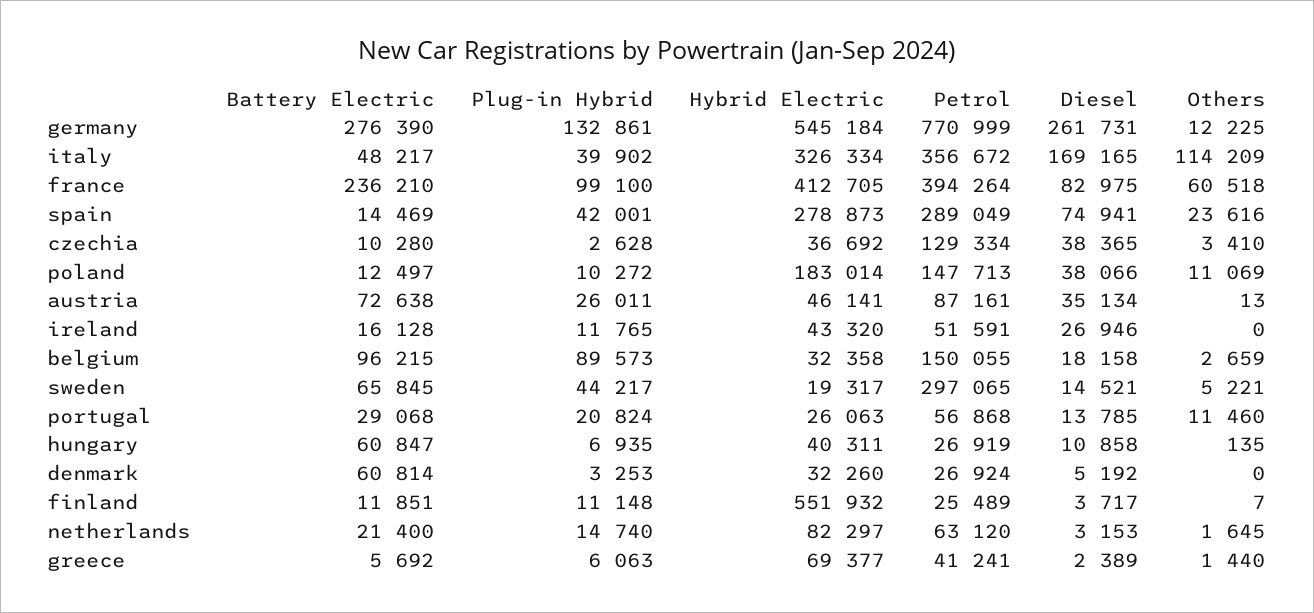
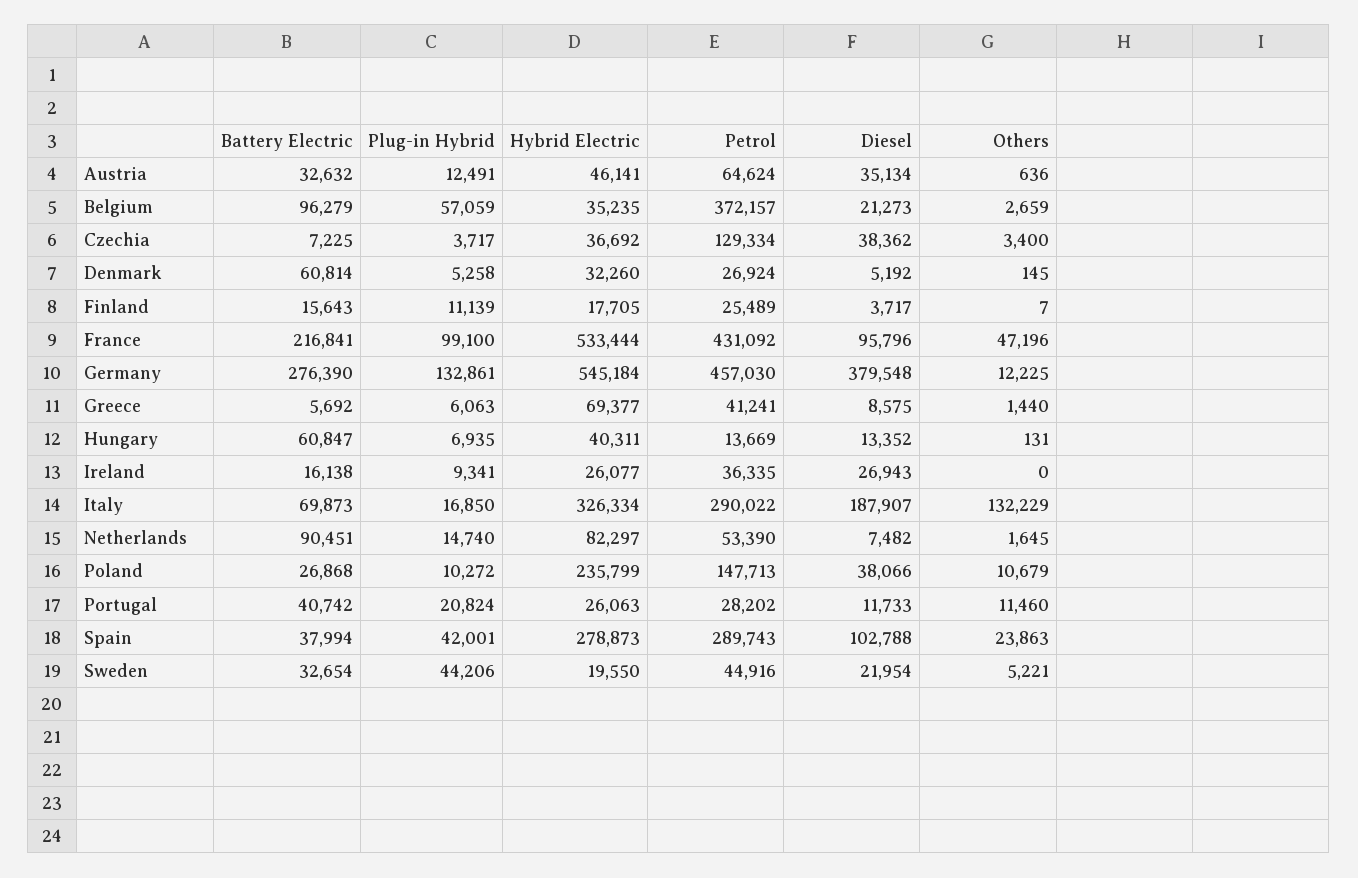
Petrol, germany: 770999 -> 457030
Diesel, germany: 261731 -> 379548
Battery Electric, italy: 48217 -> 69873
Plug-in Hybrid, italy: 39902 -> 16850
Petrol, italy: 356672 -> 290022
Diesel, italy: 169165 -> 187907
Others, italy: 114209 -> 132229
Battery Electric, france: 236210 -> 216841
Hybrid Electric, france: 412705 -> 533444
Petrol, france: 394264 -> 431092
Diesel, france: 82975 -> 95796
Others, france: 60518 -> 47196
Battery Electric, spain: 14469 -> 37994
Petrol, spain: 289049 -> 289743
Diesel, spain: 74941 -> 102788
Others, spain: 23616 -> 23863
Battery Electric, czechia: 10280 -> 7225
Plug-in Hybrid, czechia: 2628 -> 3717
Diesel, czechia: 38365 -> 38362
Others, czechia: 3410 -> 3400
Battery Electric, poland: 12497 -> 26868
Hybrid Electric, poland: 183014 -> 235799
Others, poland: 11069 -> 10679
Battery Electric, austria: 72638 -> 32632
Plug-in Hybrid, austria: 26011 -> 12491
Petrol, austria: 87161 -> 64624
Others, austria: 13 -> 636
Battery Electric, ireland: 16128 -> 16138
Plug-in Hybrid, ireland: 11765 -> 9341
Hybrid Electric, ireland: 43320 -> 26077
Petrol, ireland: 51591 -> 36335
Diesel, ireland: 26946 -> 26943
Battery Electric, belgium: 96215 -> 96279
Plug-in Hybrid, belgium: 89573 -> 57059
Hybrid Electric, belgium: 32358 -> 35235
Petrol, belgium: 150055 -> 372157
Diesel, belgium: 18158 -> 21273
Battery Electric, sweden: 65845 -> 32654
Plug-in Hybrid, sweden: 44217 -> 44206
Hybrid Electric, sweden: 19317 -> 19550
Petrol, sweden: 297065 -> 44916
Diesel, sweden: 14521 -> 21954
Battery Electric, portugal: 29068 -> 40742
Petrol, portugal: 56868 -> 28202
Diesel, portugal: 13785 -> 11733
Petrol, hungary: 26919 -> 13669
Diesel, hungary: 10858 -> 13352
Others, hungary: 135 -> 131
Plug-in Hybrid, denmark: 3253 -> 5258
Others, denmark: 0 -> 145
Battery Electric, finland: 11851 -> 15643
Plug-in Hybrid, finland: 11148 -> 11139
Hybrid Electric, finland: 551932 -> 17705
Battery Electric, netherlands: 21400 -> 90451
Petrol, netherlands: 63120 -> 53390
Diesel, netherlands: 3153 -> 7482
Diesel, greece: 2389 -> 8575

